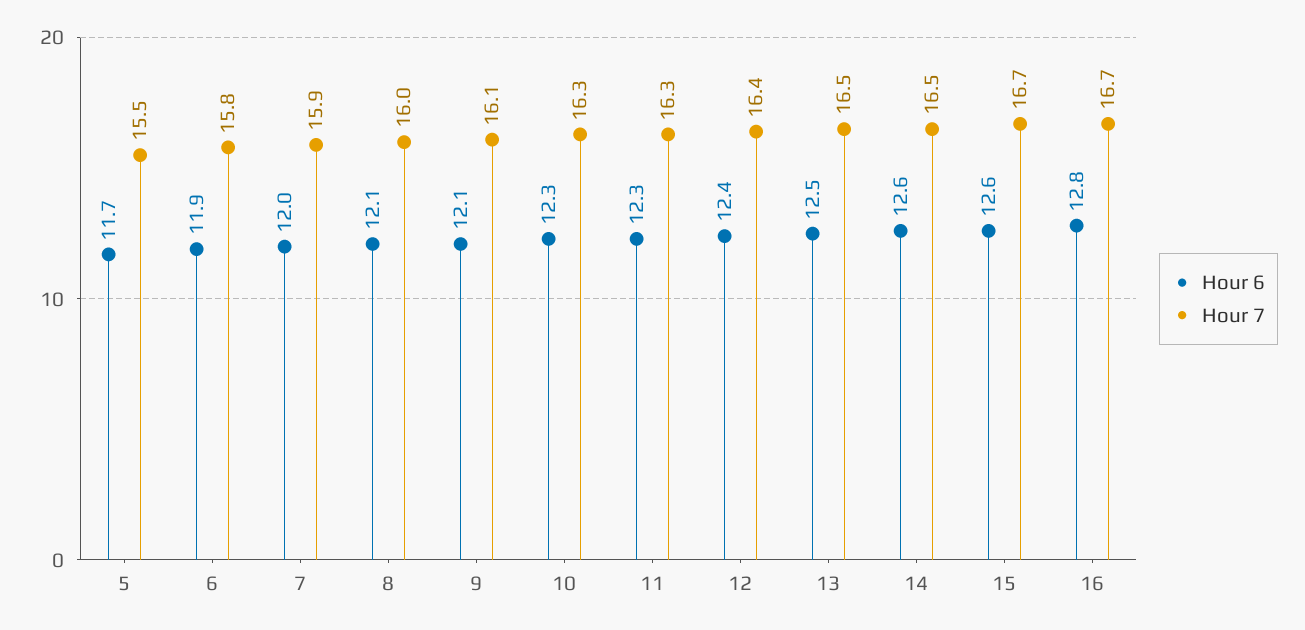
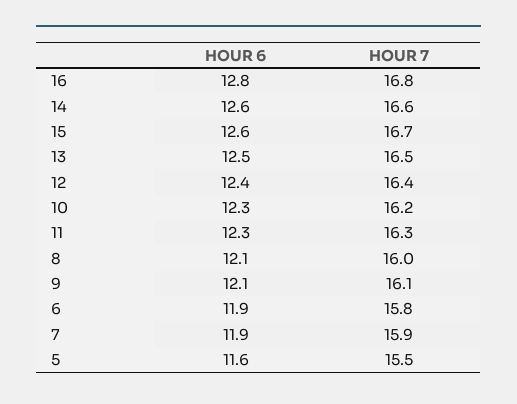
Hour 6, 5: 11.7 -> 11.6
Hour 6, 7: 12 -> 11.9
Hour 7, 10: 16.3 -> 16.2
Hour 7, 14: 16.5 -> 16.6
Hour 7, 16: 16.7 -> 16.8

